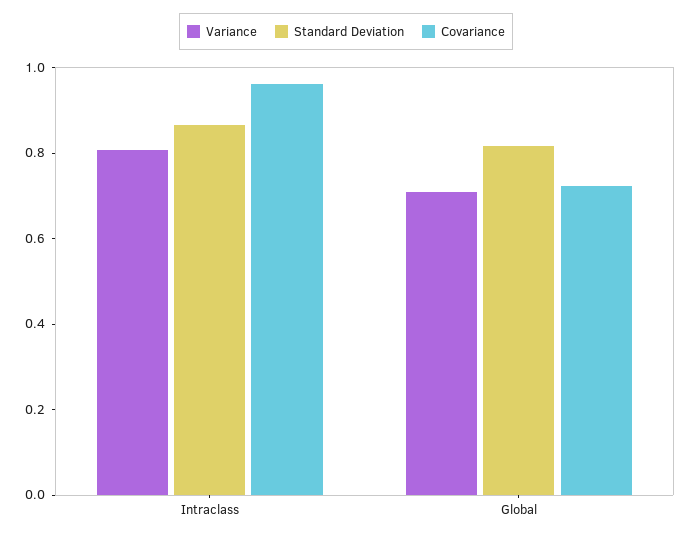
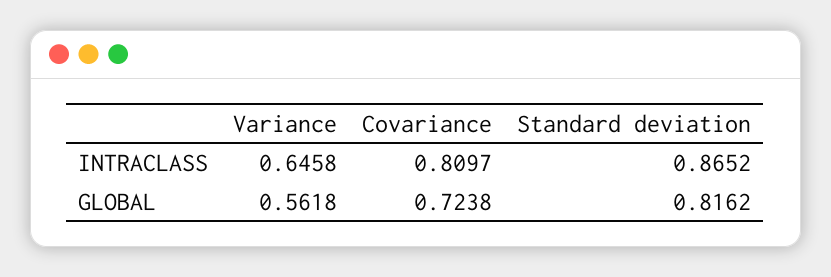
Variance, Intraclass: 0.8 -> 0.6458
Covariance, Intraclass: 0.95 -> 0.8097
Variance, Global: 0.7 -> 0.5618

